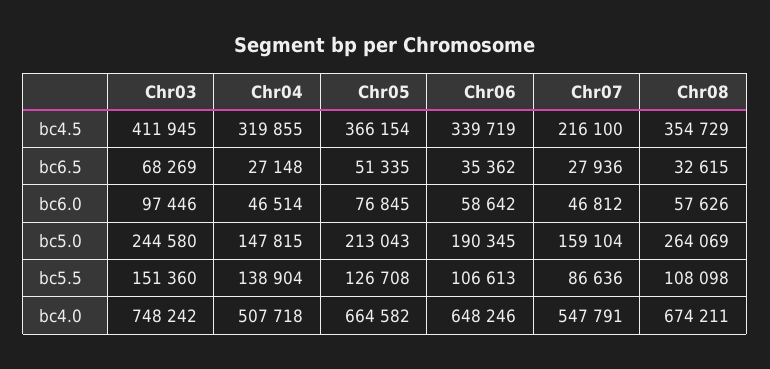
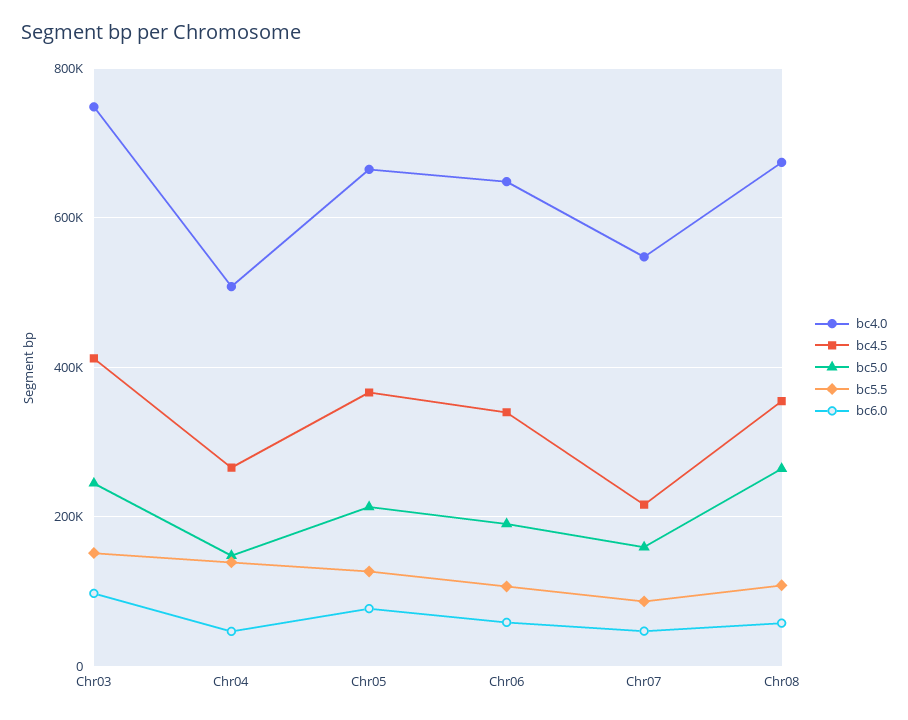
bc4.5, Chr04: 319855 -> 260000
bc6.5, Chr03: 68269 -> none
bc6.5, Chr04: 27148 -> none
bc6.5, Chr05: 51335 -> none
bc6.5, Chr06: 35362 -> none
bc6.5, Chr07: 27936 -> none
bc6.5, Chr08: 32615 -> none

